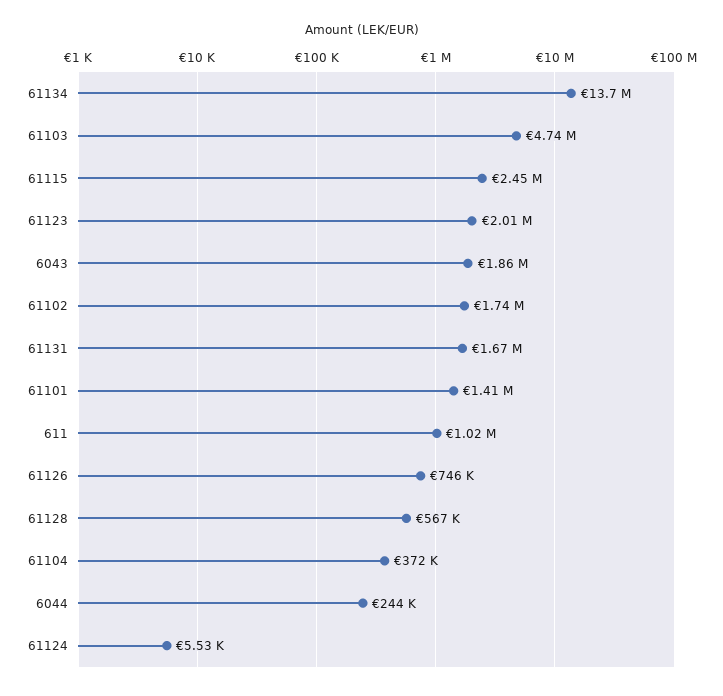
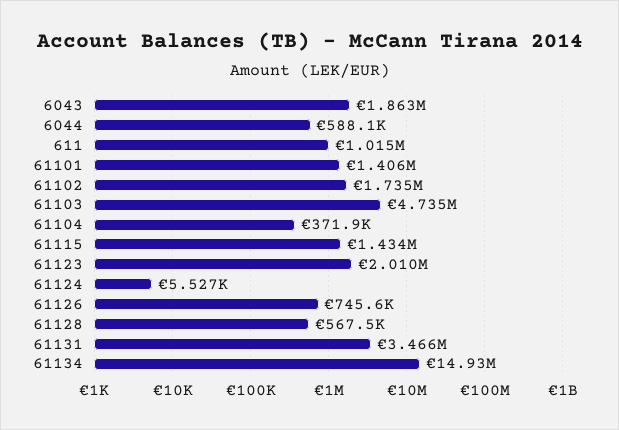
61134: 13700000 -> 14930000
61115: 2450000 -> 1434000
61131: 1670000 -> 3466000
6044: 244000 -> 588100

